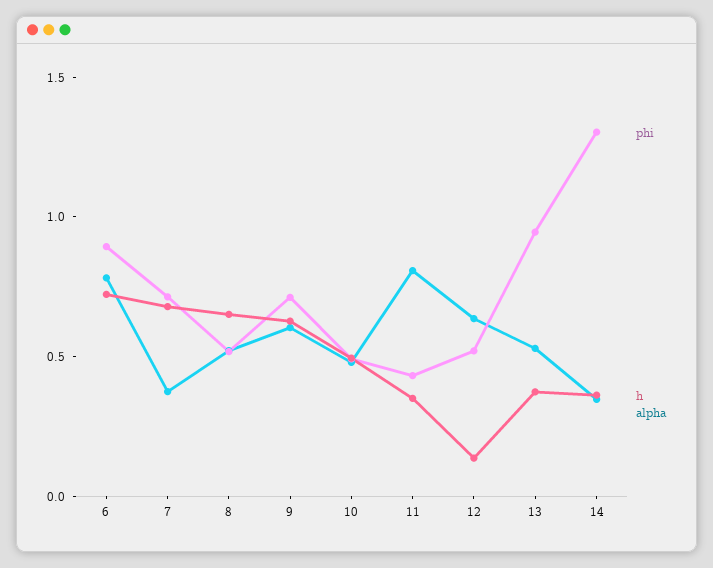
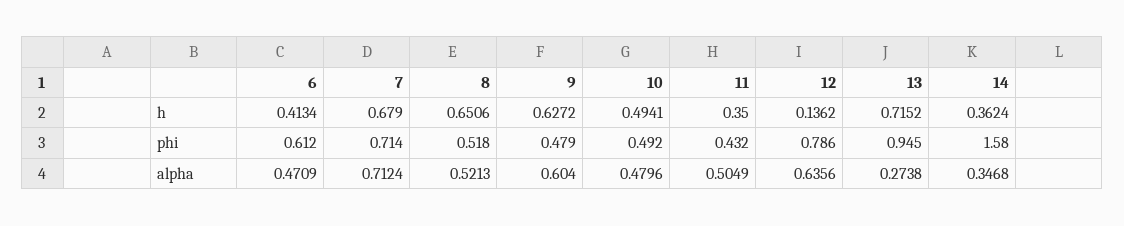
phi, 6: 0.9 -> 0.612
h, 6: 0.7 -> 0.4134
alpha, 6: 0.8 -> 0.4709
alpha, 7: 0.4 -> 0.7124
phi, 9: 0.7 -> 0.479
alpha, 11: 0.8 -> 0.5049
phi, 12: 0.5 -> 0.786
h, 13: 0.4 -> 0.7152
alpha, 13: 0.5 -> 0.2738
phi, 14: 1.3 -> 1.58

